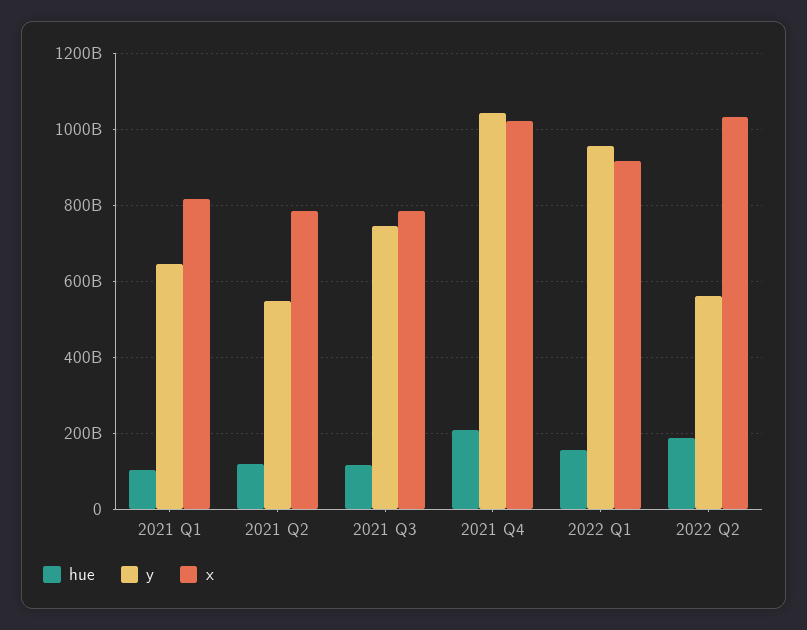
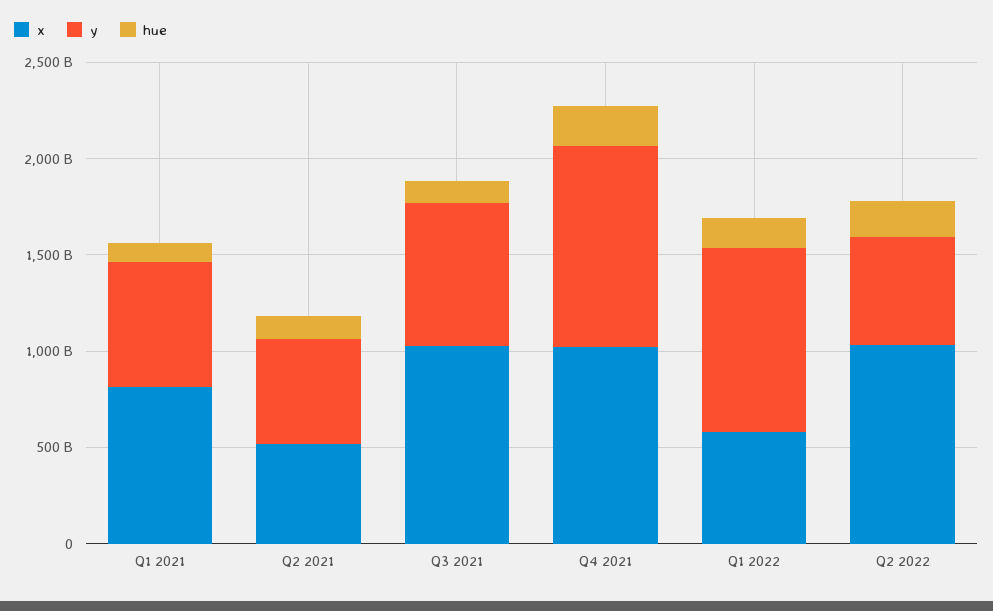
x, 2021 Q2: 780000000000 -> 500000000000
x, 2021 Q3: 780000000000 -> 1000000000000
x, 2022 Q1: 920000000000 -> 600000000000

